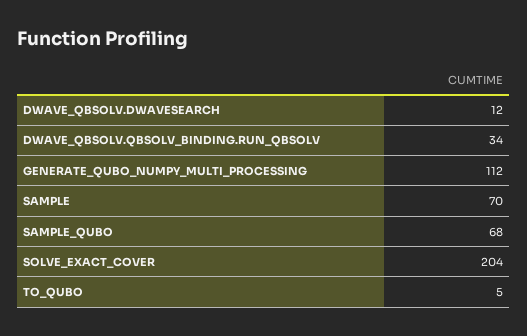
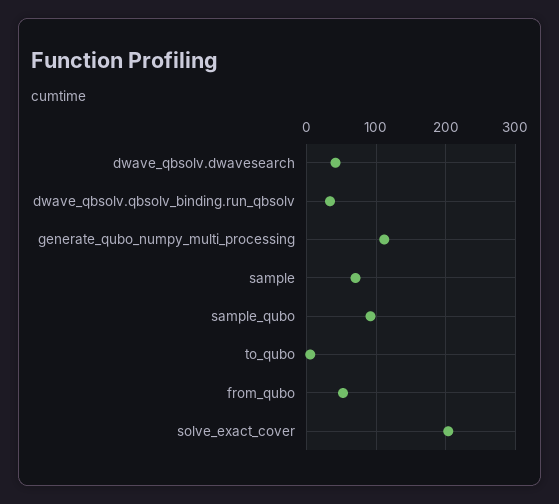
DWAVE_QBSOLV.DWAVESEARCH: 12 -> 40
SAMPLE_QUBO: 68 -> 90
from_qubo: none -> 50

